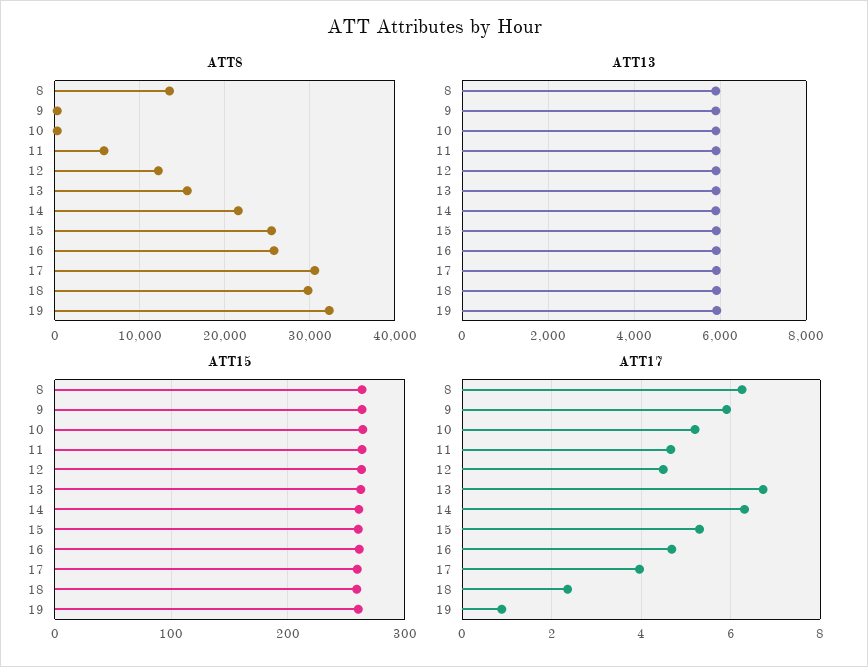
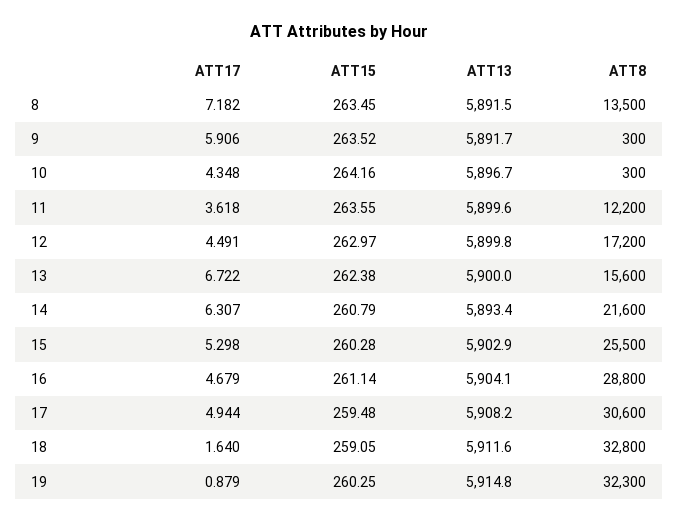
ATT8, 11: 6000 -> 12200
ATT8, 12: 12000 -> 17200
ATT8, 16: 26000 -> 28800
ATT8, 18: 30000 -> 32800
ATT17, 8: 6.2 -> 7.182
ATT17, 10: 5.2 -> 4.348
ATT17, 11: 4.6 -> 3.618
ATT17, 17: 4 -> 4.944
ATT17, 18: 2.4 -> 1.64

